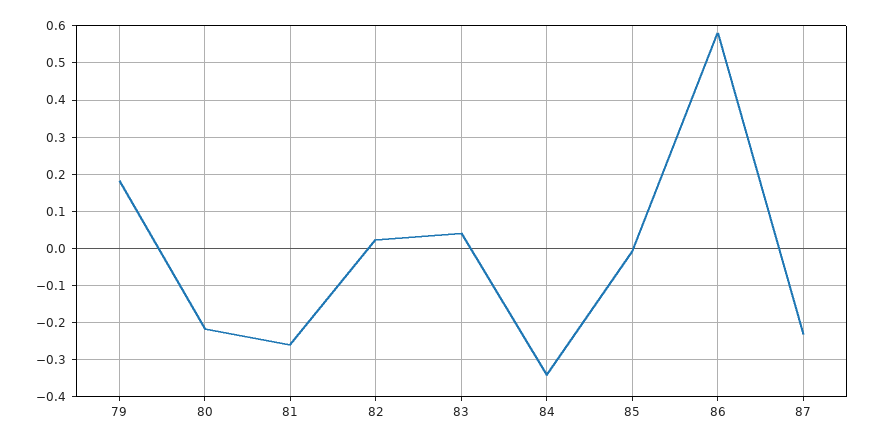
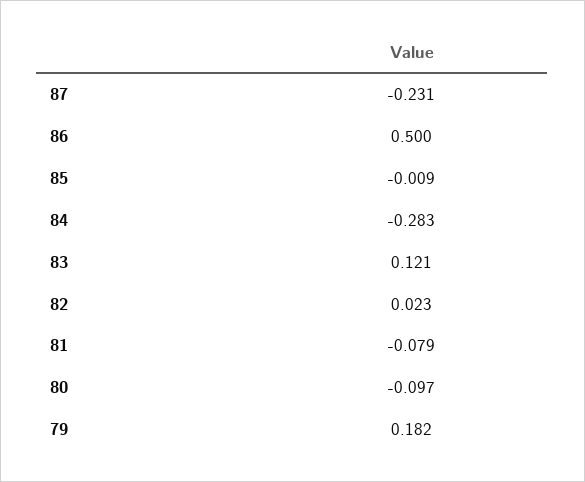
80: -0.22 -> -0.097
81: -0.26 -> -0.079
83: 0.04 -> 0.121
84: -0.34 -> -0.283
86: 0.58 -> 0.5

